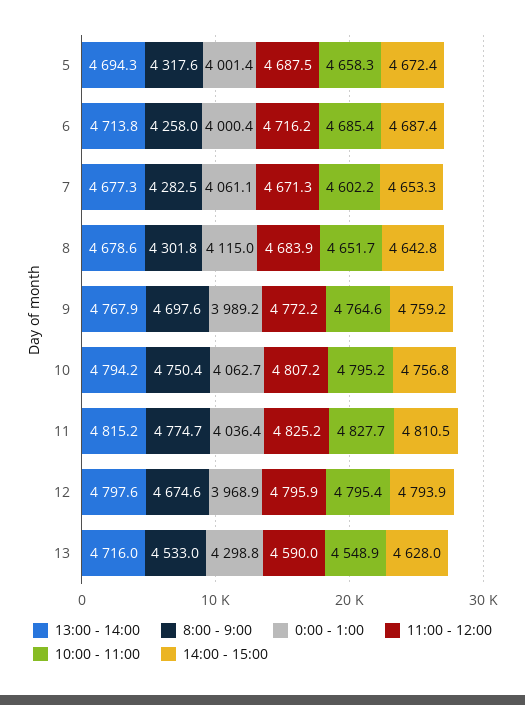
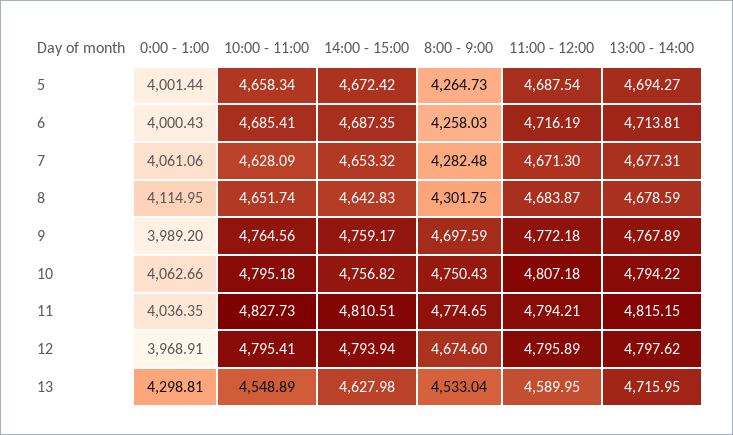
8:00 - 9:00, 5: 4317.6 -> 4264.73
10:00 - 11:00, 7: 4602.2 -> 4628.09
11:00 - 12:00, 11: 4825.2 -> 4794.21

